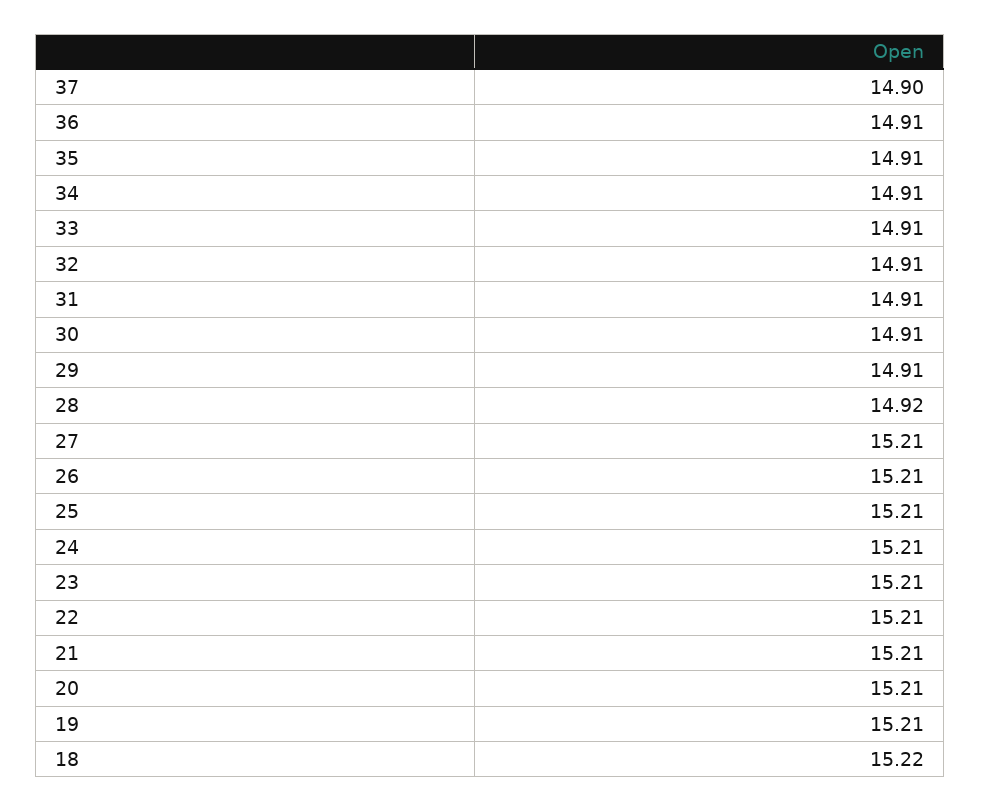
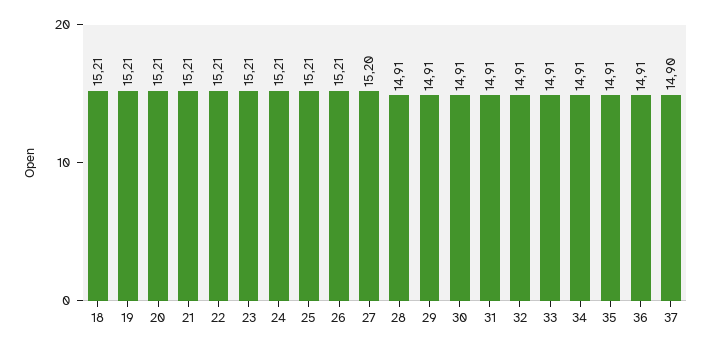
28: 14.92 -> 14.91
27: 15.21 -> 15.2
18: 15.22 -> 15.21

